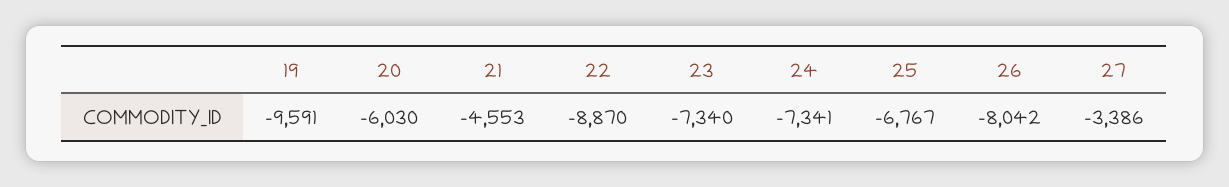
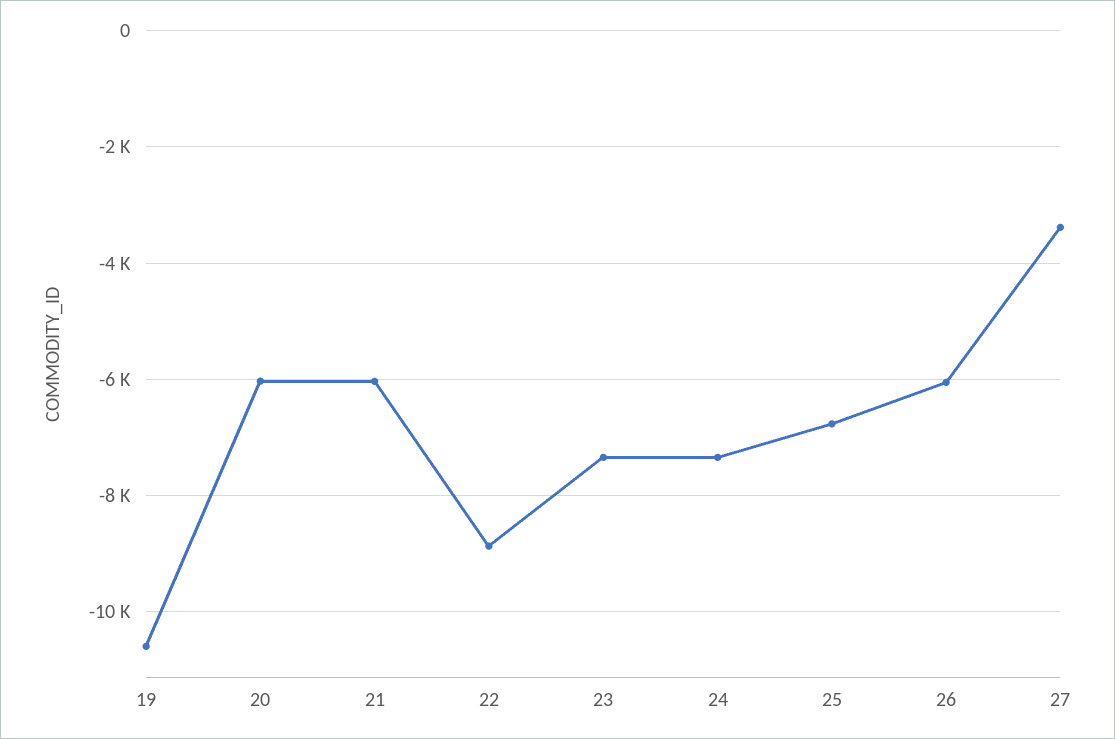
19: -9591 -> -10600
21: -4553 -> -6000
26: -8042 -> -6000

